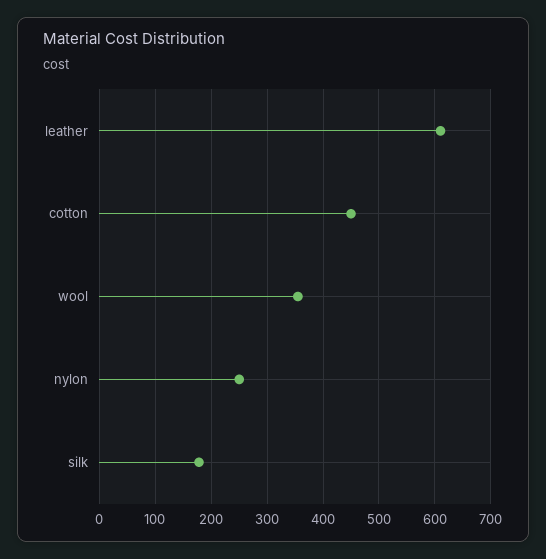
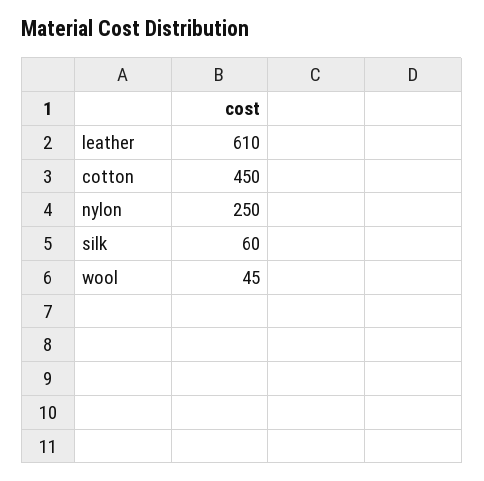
wool: 360 -> 45
silk: 180 -> 60

